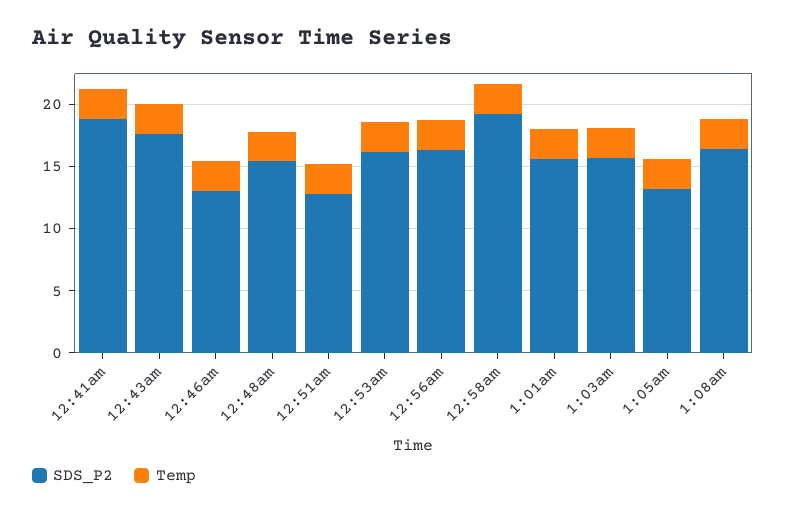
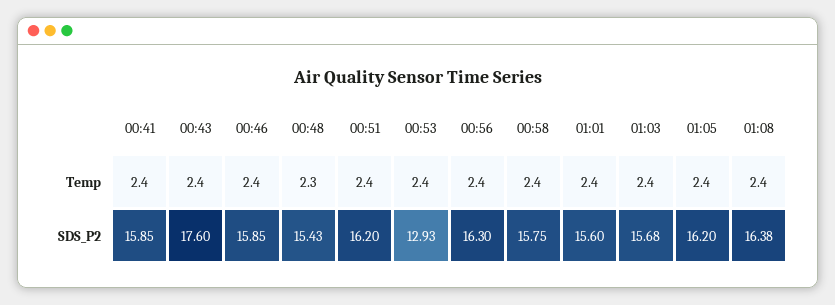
SDS_P2, 12:41am: 19 -> 15.85
SDS_P2, 12:46am: 13 -> 15.85
SDS_P2, 12:51am: 13 -> 16.2
SDS_P2, 12:53am: 16 -> 12.93
SDS_P2, 12:58am: 19 -> 15.75
SDS_P2, 1:05am: 13 -> 16.2

